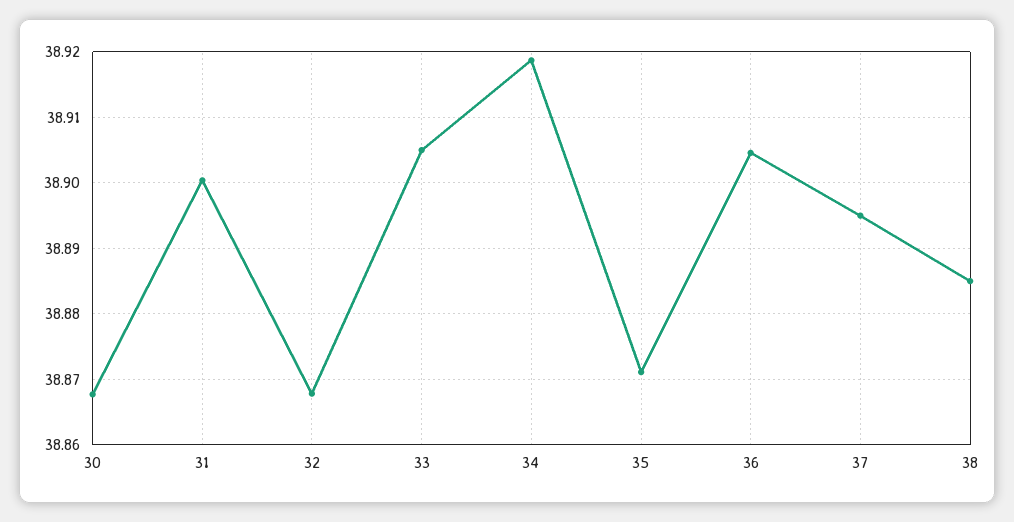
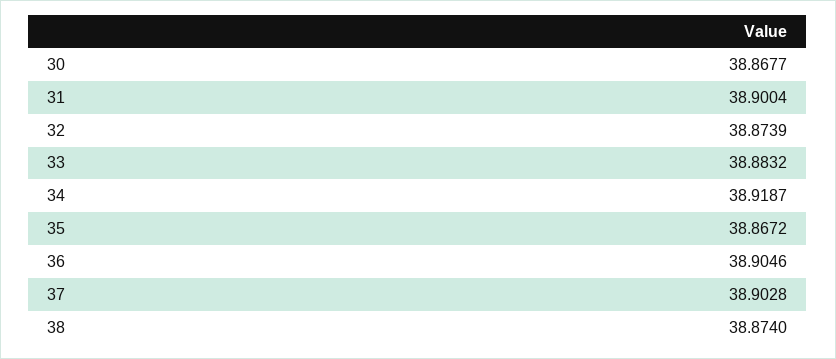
32: 38.868 -> 38.8739
33: 38.905 -> 38.8832
35: 38.871 -> 38.8672
37: 38.895 -> 38.9028
38: 38.885 -> 38.874

